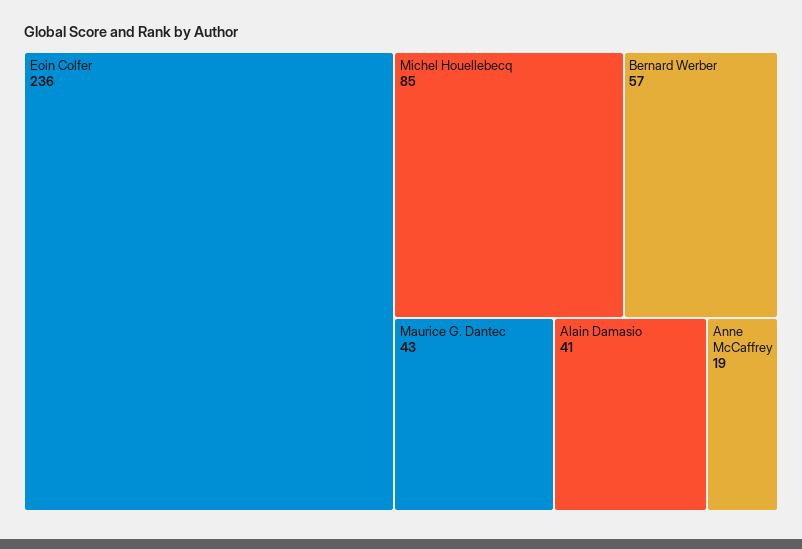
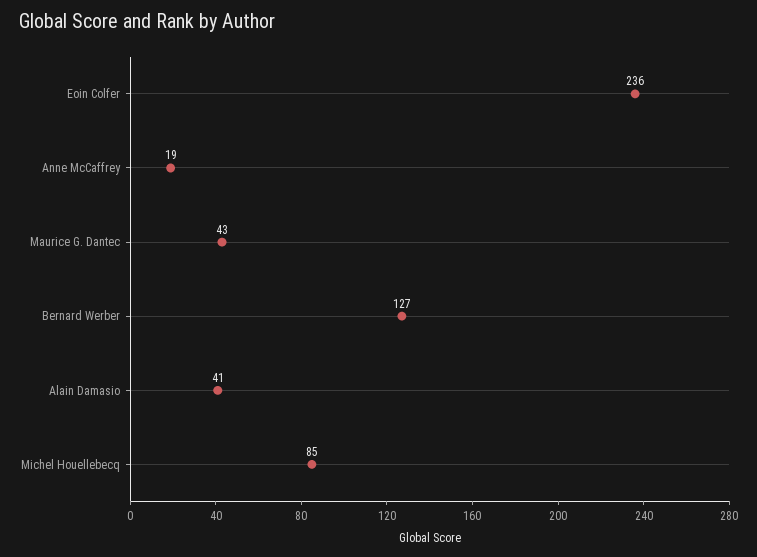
Bernard Werber: 57 -> 127

